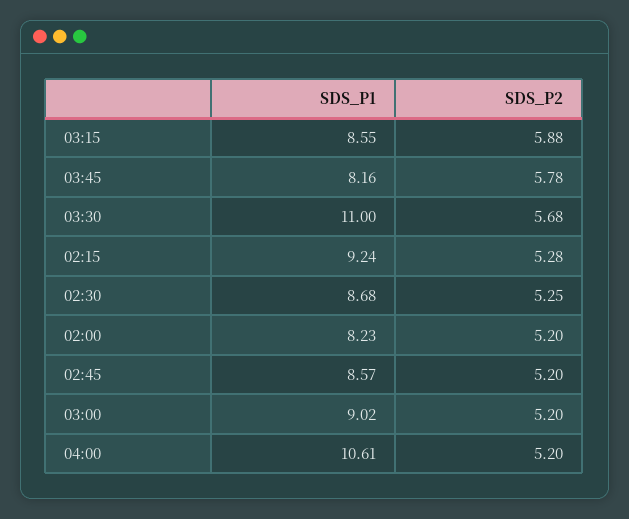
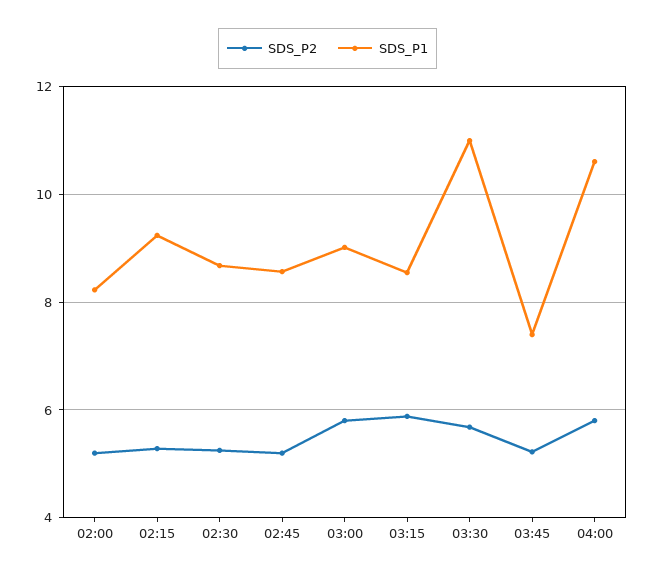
SDS_P1, 03:45: 8.16 -> 7.4
SDS_P2, 03:45: 5.78 -> 5.2
SDS_P2, 03:00: 5.2 -> 5.8
SDS_P2, 04:00: 5.2 -> 5.8

